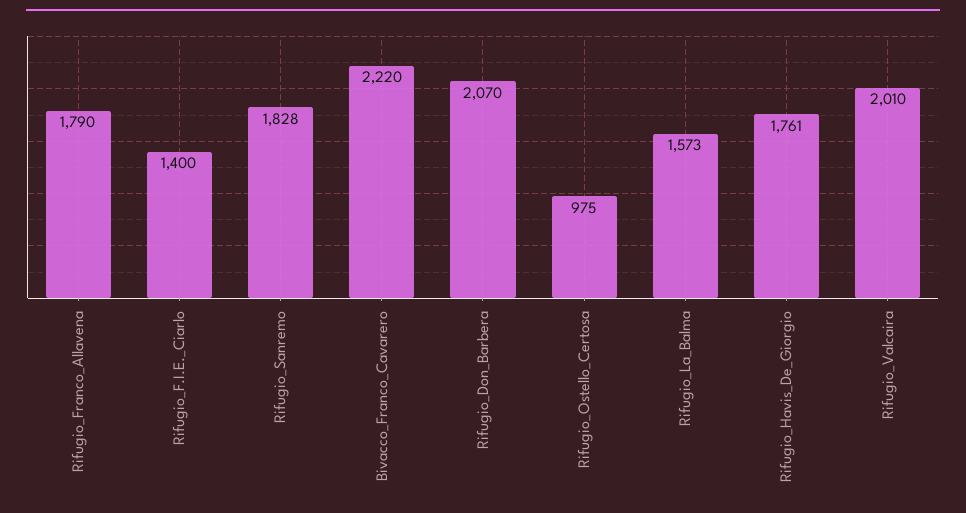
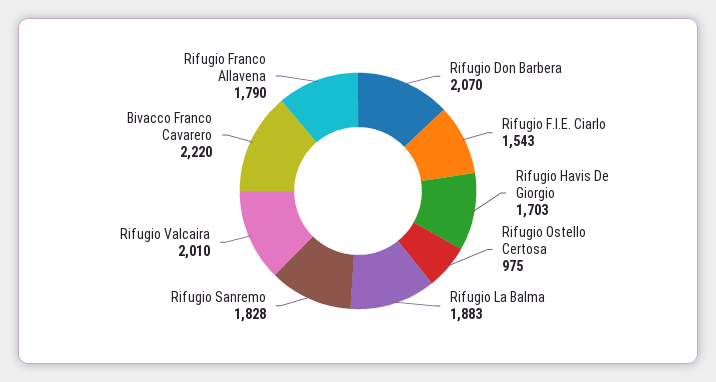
Rifugio_F.I.E._Ciarlo: 1400 -> 1543
Rifugio_La_Balma: 1573 -> 1883
Rifugio_Havis_De_Giorgio: 1761 -> 1703

